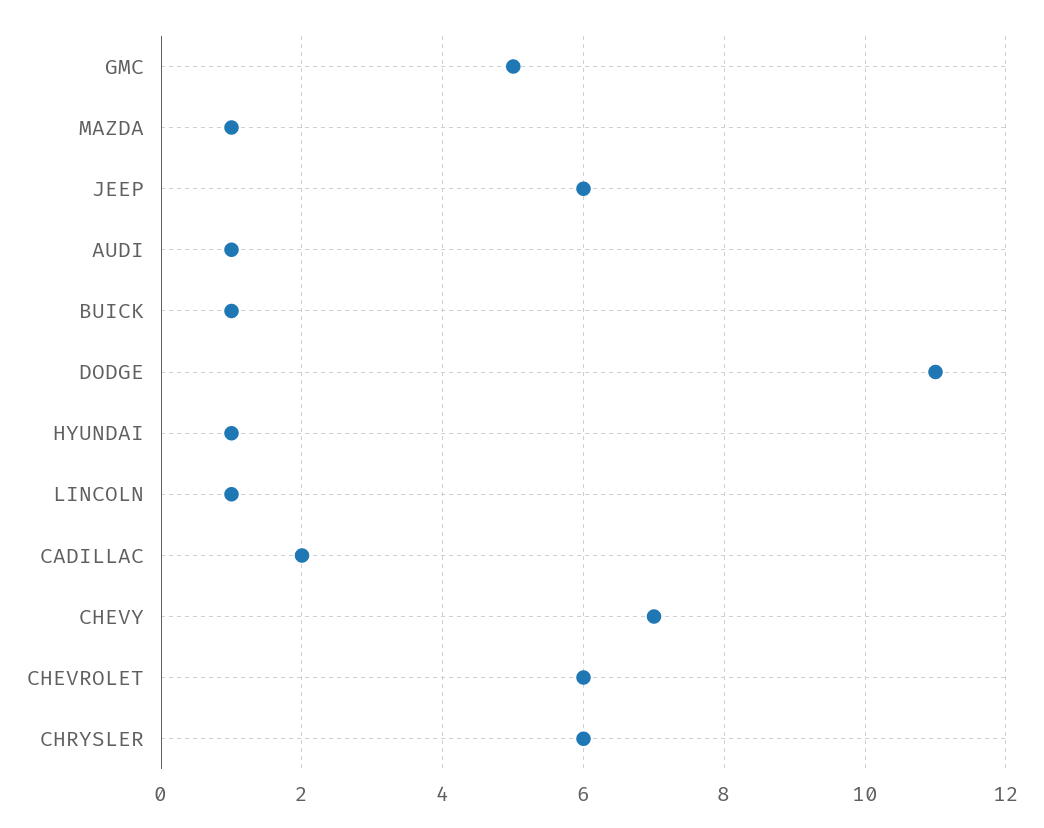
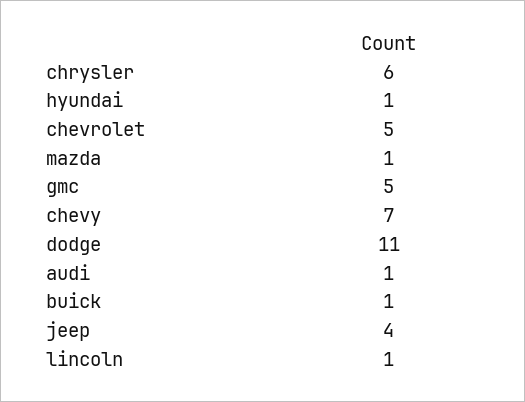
JEEP: 6 -> 4
CADILLAC: 2 -> none
CHEVROLET: 6 -> 5

